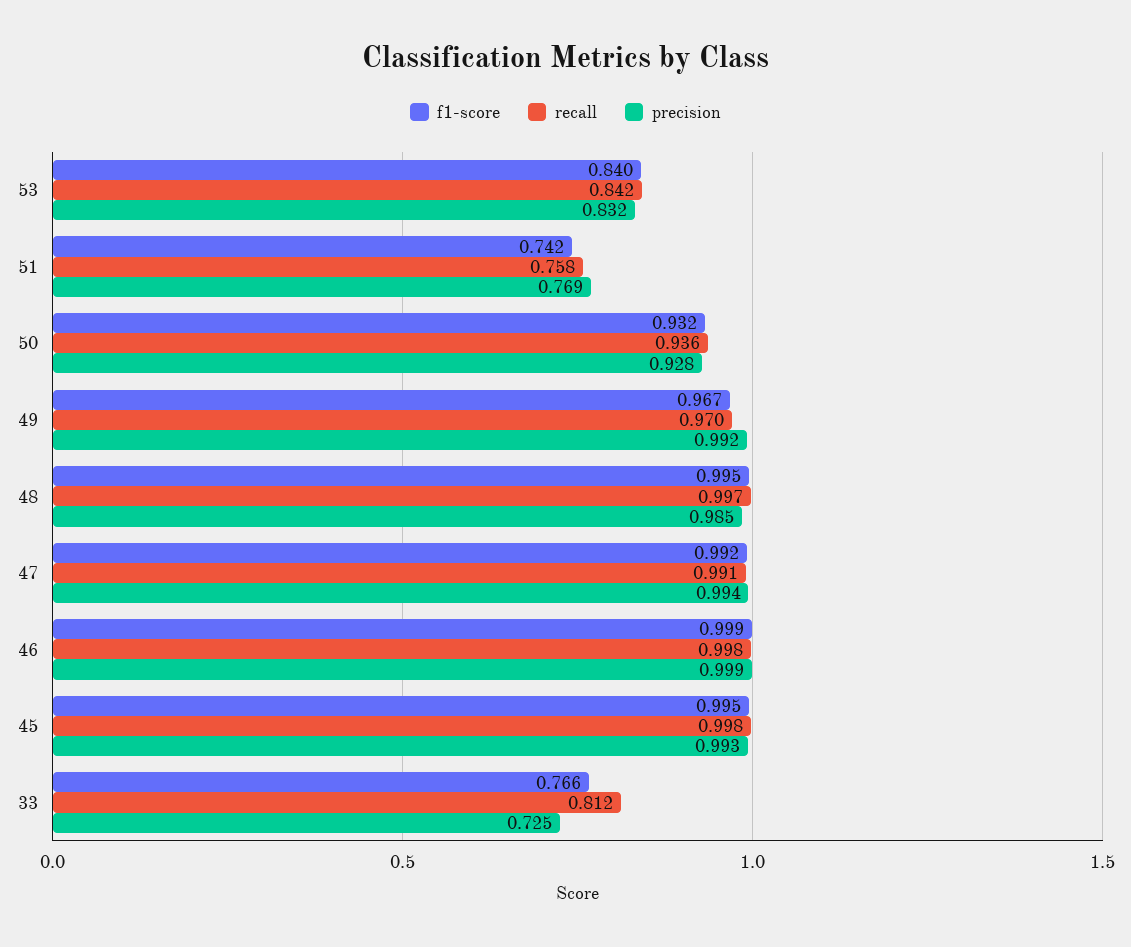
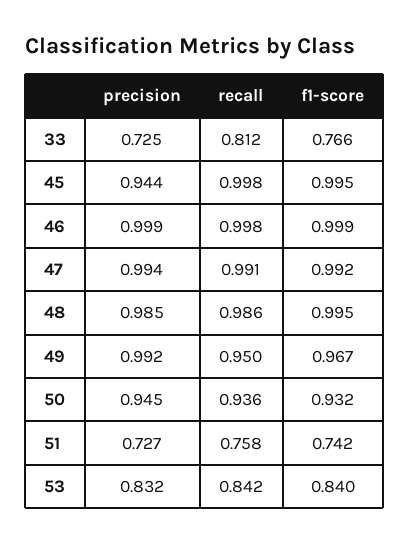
precision, 51: 0.769 -> 0.727
precision, 50: 0.928 -> 0.945
recall, 49: 0.97 -> 0.95
recall, 48: 0.997 -> 0.986
precision, 45: 0.993 -> 0.944

